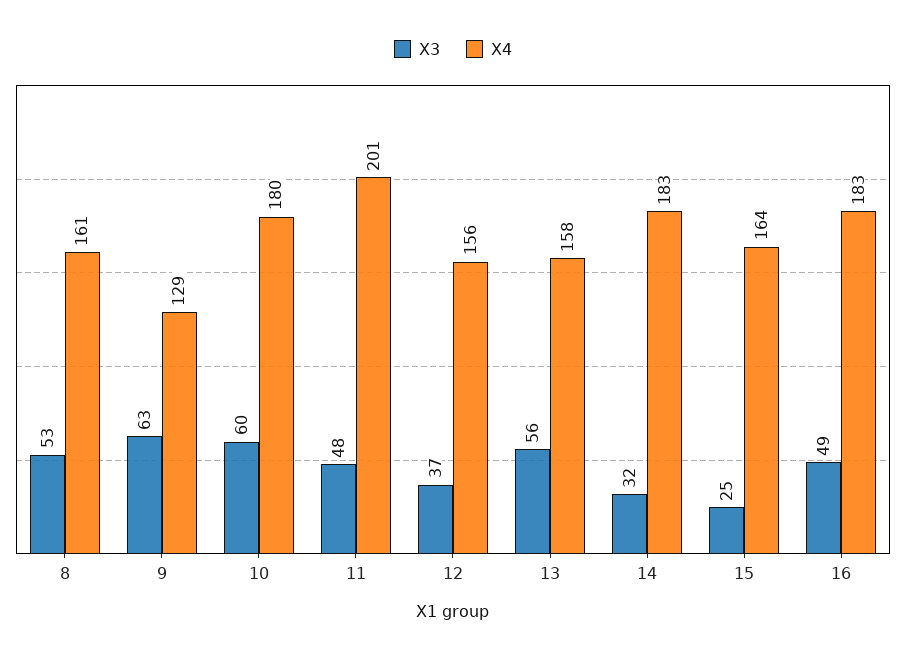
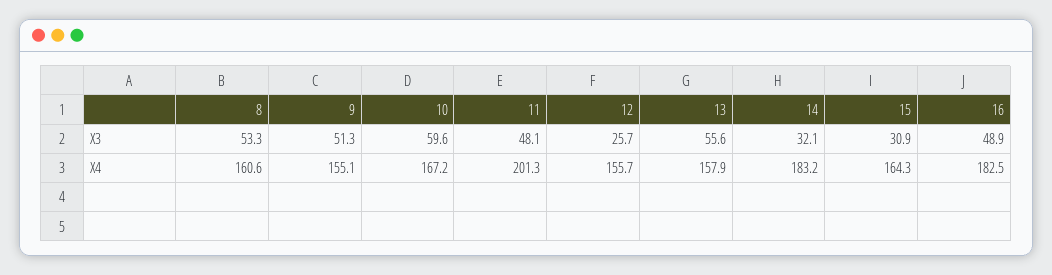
X3, 9: 63 -> 51.3
X4, 9: 129 -> 155.1
X4, 10: 180 -> 167.2
X3, 12: 37 -> 25.7
X3, 15: 25 -> 30.9

